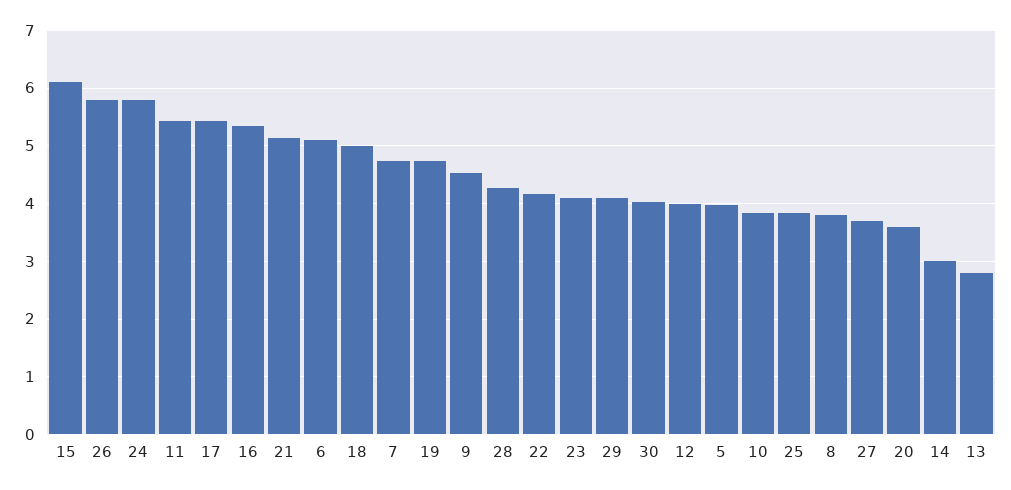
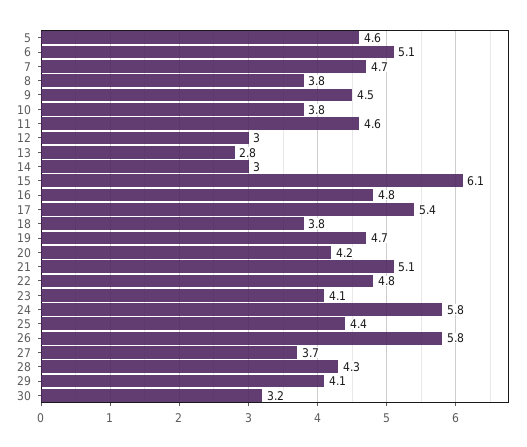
11: 5.4 -> 4.6
16: 5.4 -> 4.8
18: 5 -> 3.8
22: 4.2 -> 4.8
30: 4 -> 3.2
12: 4 -> 3
5: 4 -> 4.6
25: 3.8 -> 4.4
20: 3.6 -> 4.2

